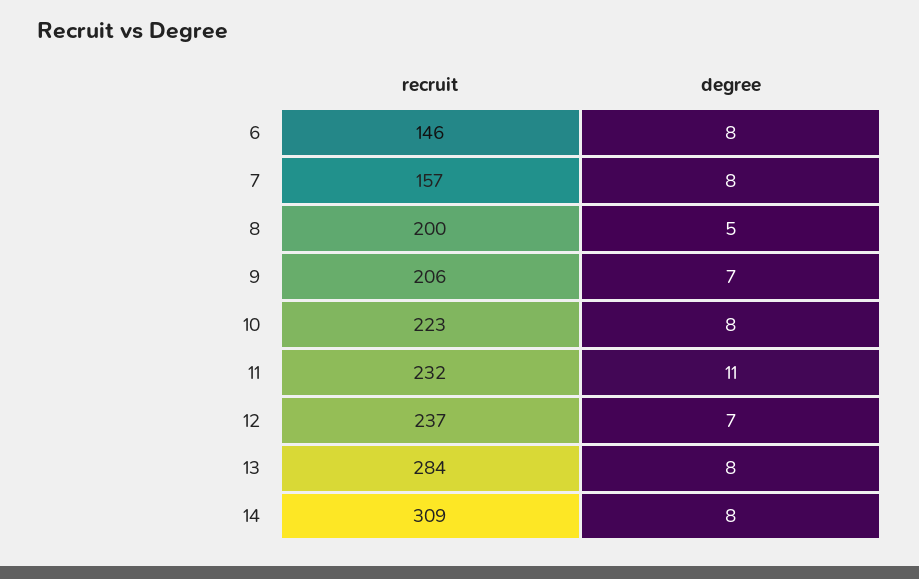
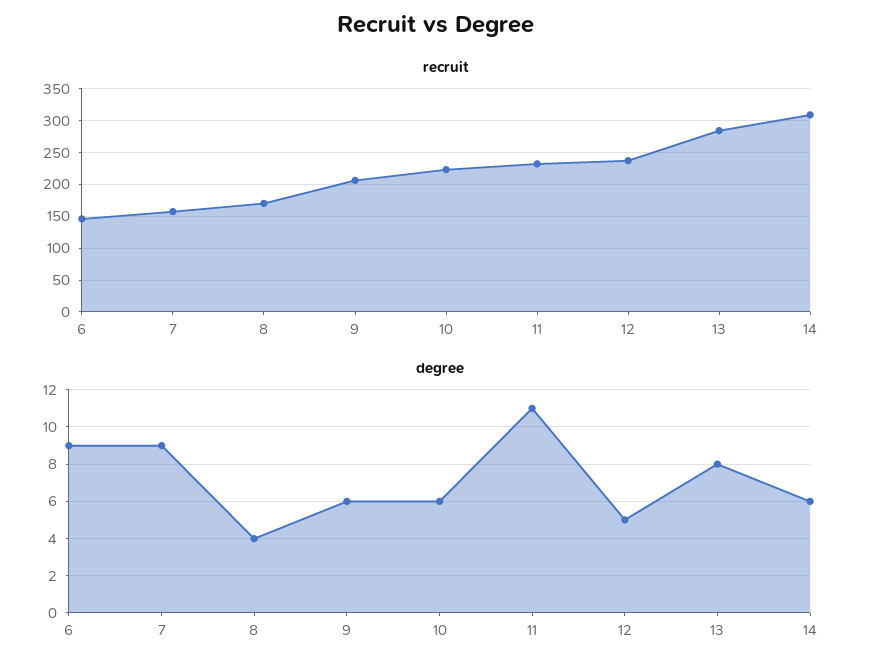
degree, 6: 8 -> 9
degree, 7: 8 -> 9
recruit, 8: 200 -> 170
degree, 8: 5 -> 4
degree, 9: 7 -> 6
degree, 10: 8 -> 6
degree, 12: 7 -> 5
degree, 14: 8 -> 6

